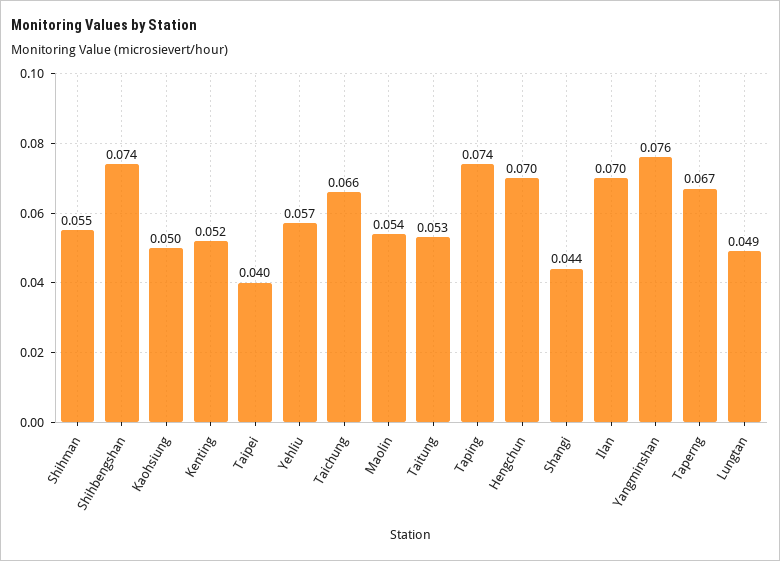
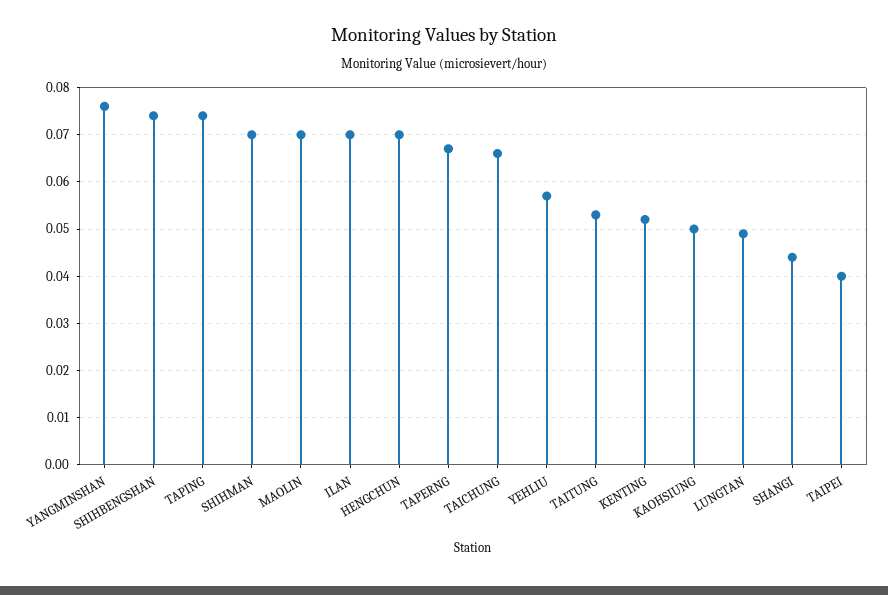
Shihman: 0.055 -> 0.07
Maolin: 0.054 -> 0.07

